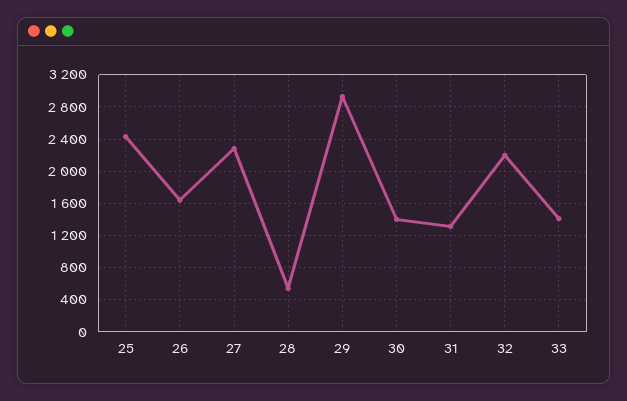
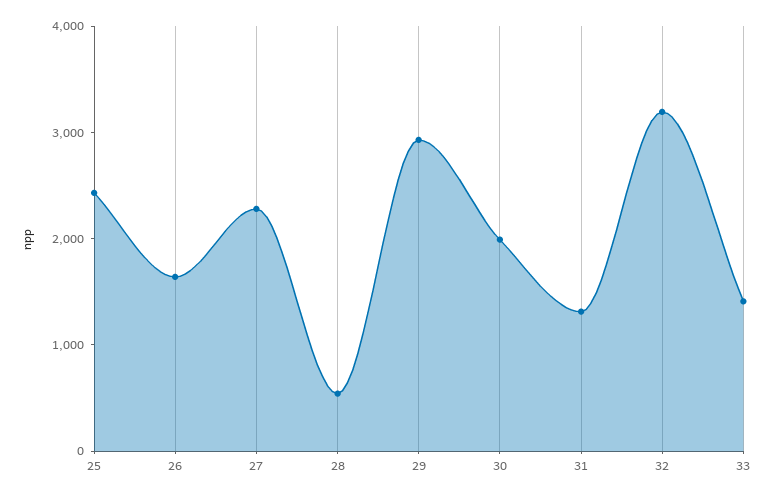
30: 1400 -> 2000
32: 2200 -> 3200

